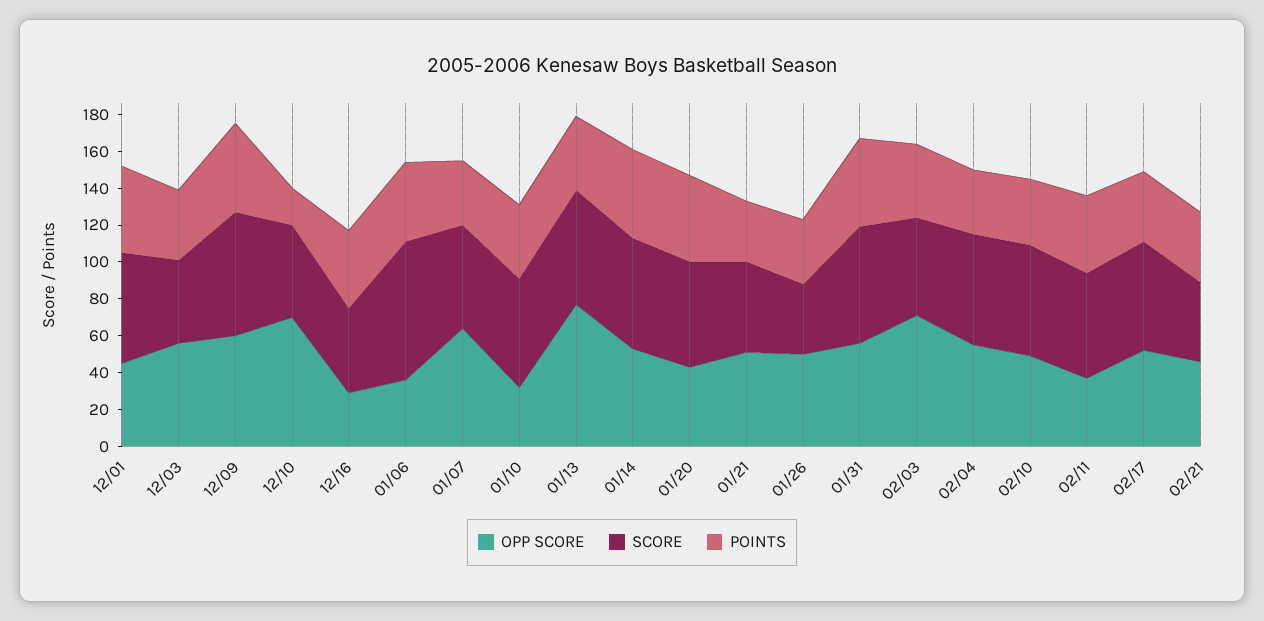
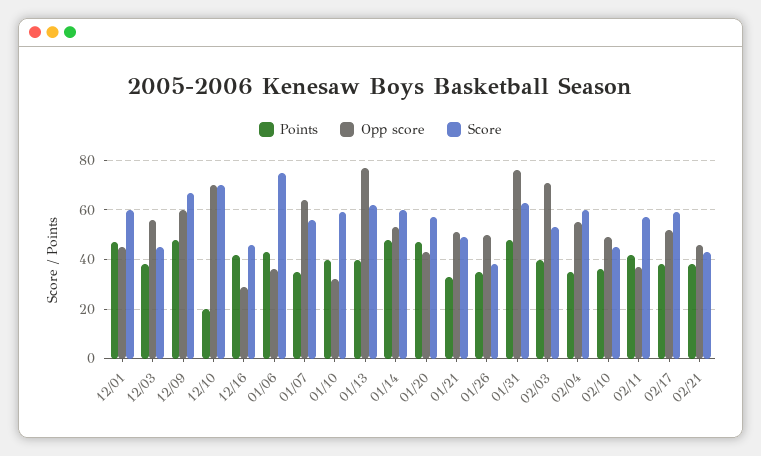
SCORE, 12/10: 50 -> 70
OPP SCORE, 01/31: 55 -> 75
SCORE, 02/10: 60 -> 45

